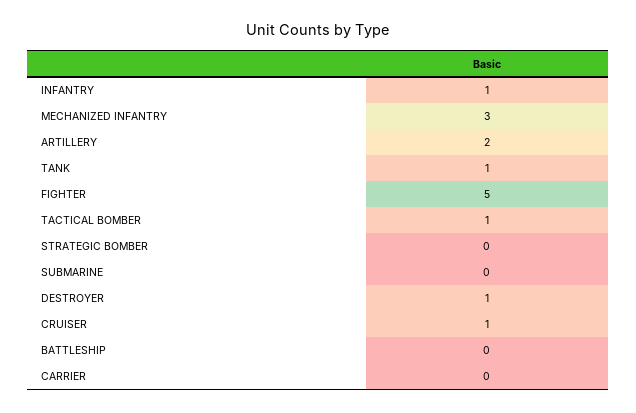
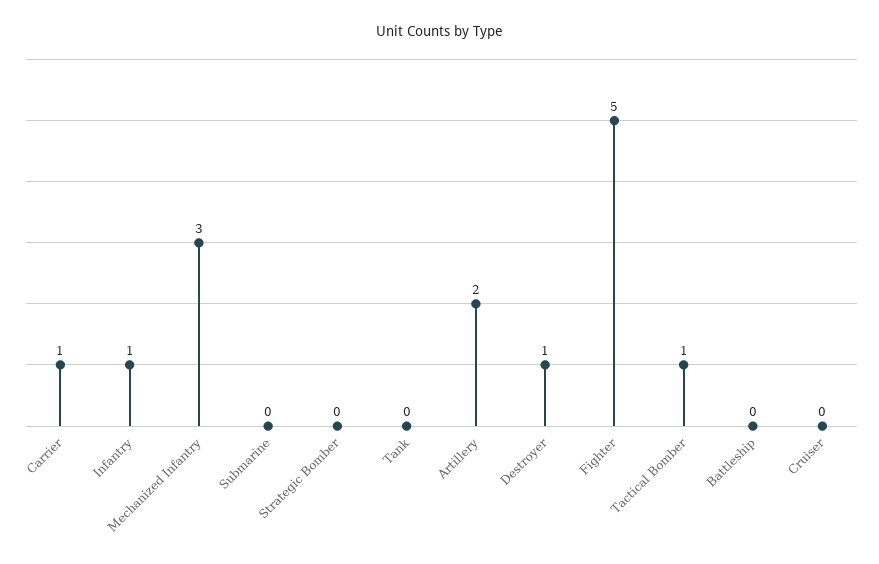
TANK: 1 -> 0
CRUISER: 1 -> 0
CARRIER: 0 -> 1

